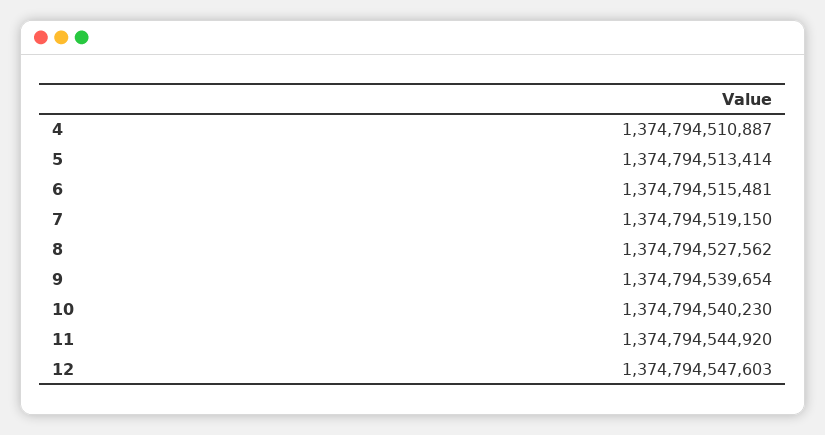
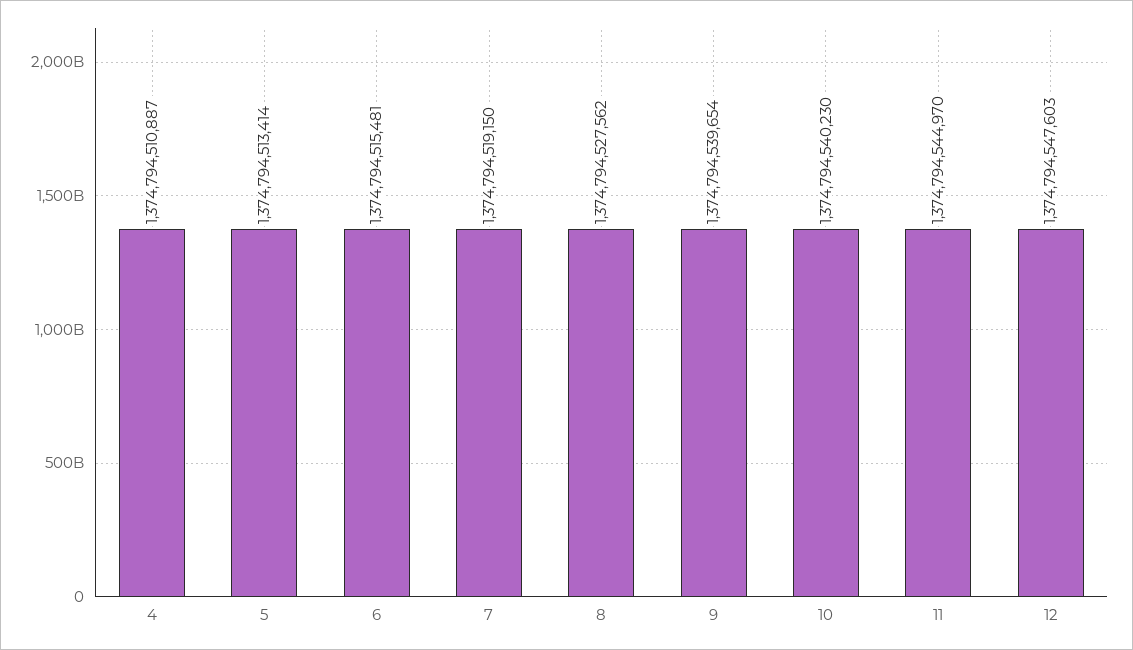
11: 1374794544920 -> 1374794544970

